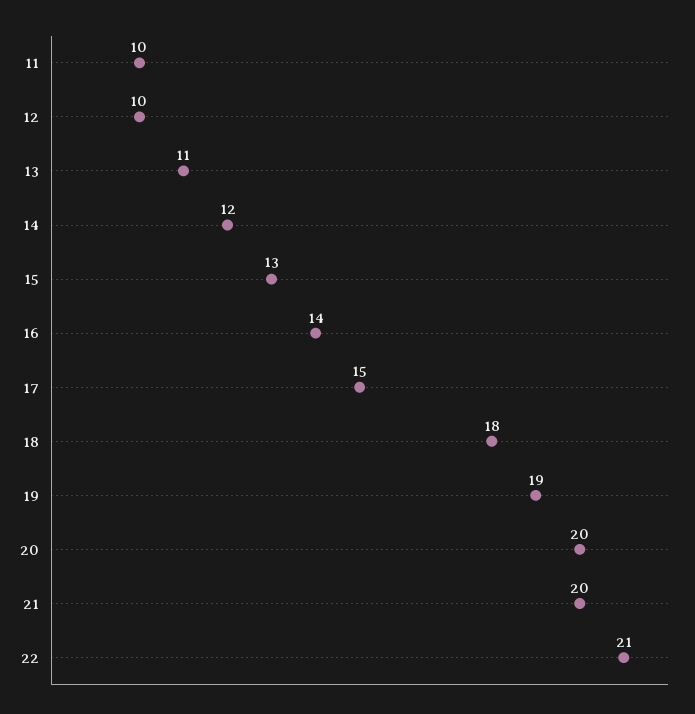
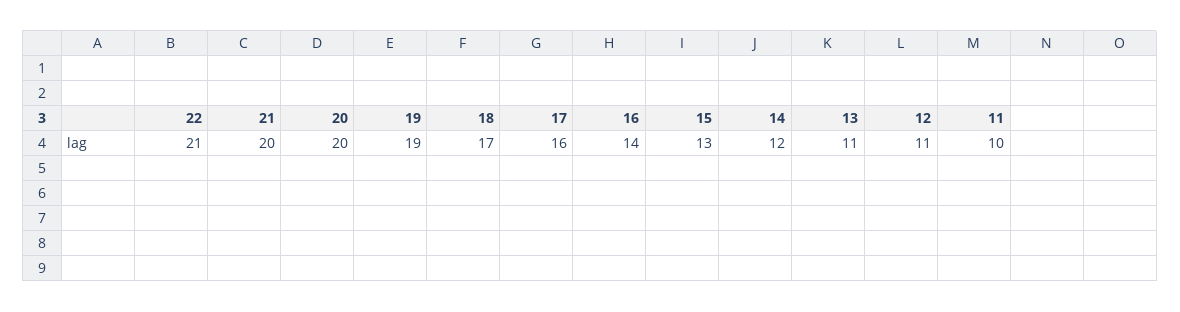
12: 10 -> 11
17: 15 -> 16
18: 18 -> 17

